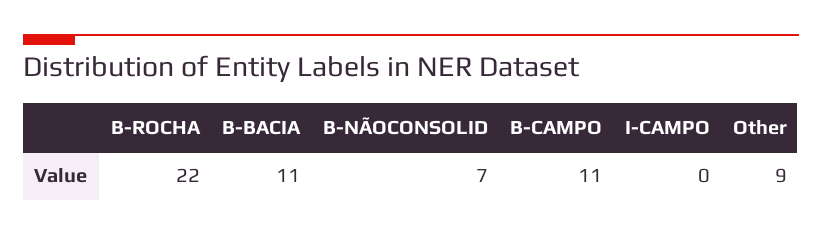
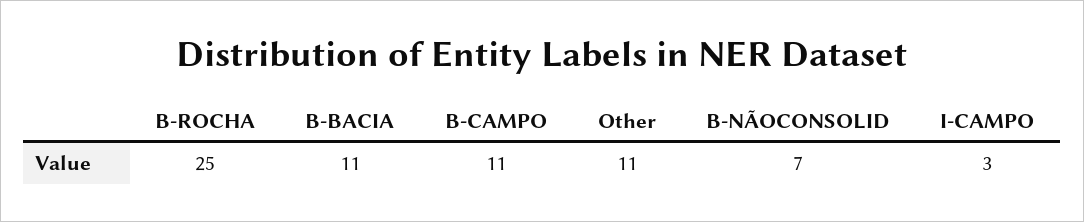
B-ROCHA: 22 -> 25
I-CAMPO: 0 -> 3
Other: 9 -> 11

